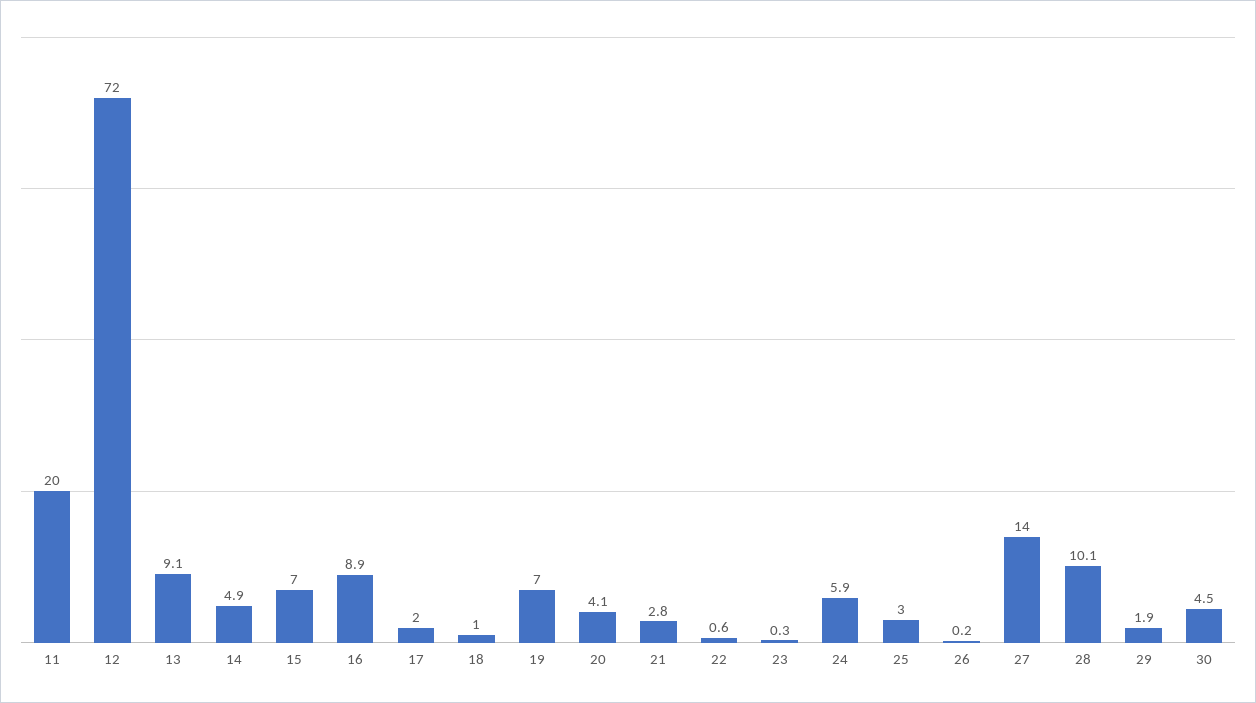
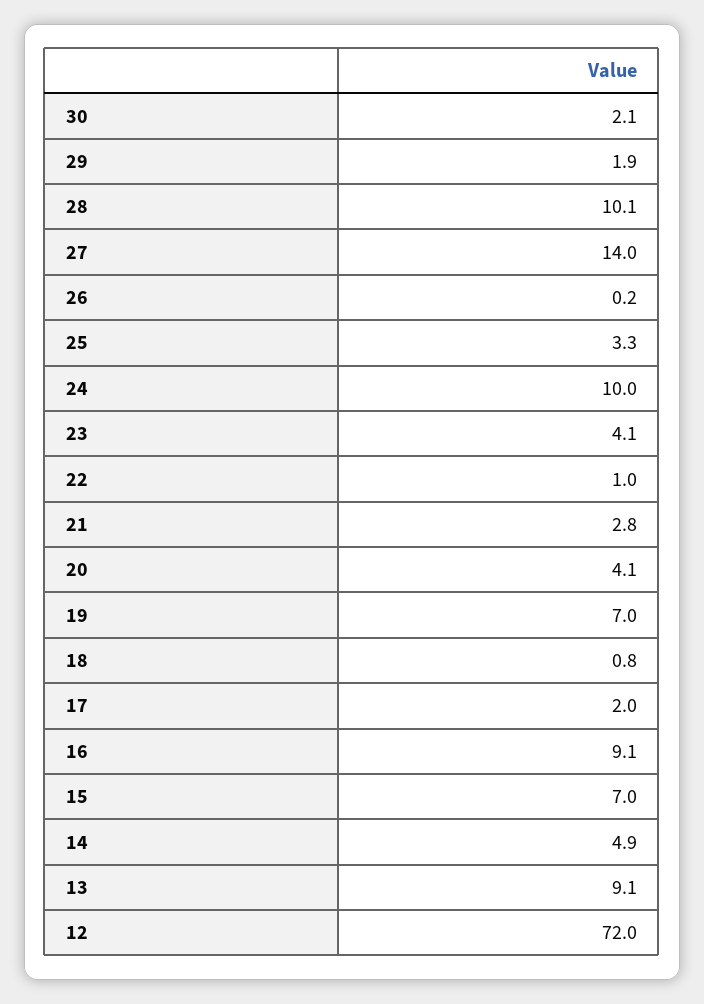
11: 20 -> none
16: 8.9 -> 9.1
18: 1 -> 0.8
22: 0.6 -> 1
23: 0.3 -> 4.1
24: 5.9 -> 10
25: 3 -> 3.3
30: 4.5 -> 2.1

